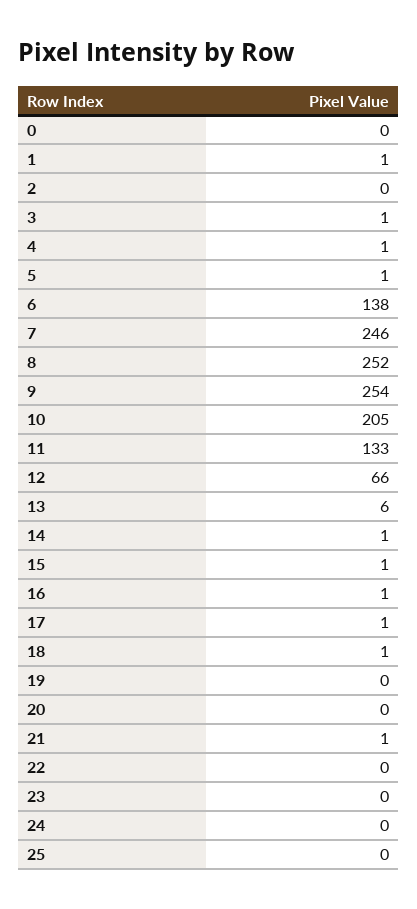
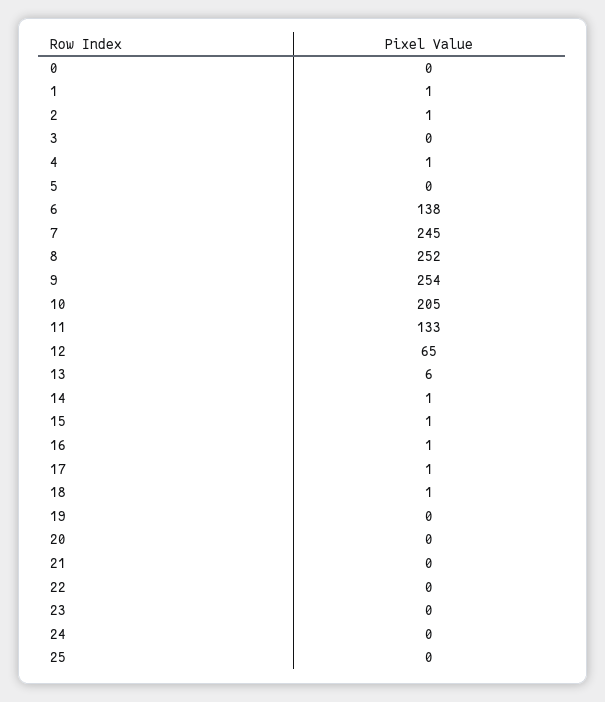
2: 0 -> 1
3: 1 -> 0
5: 1 -> 0
7: 246 -> 245
12: 66 -> 65
21: 1 -> 0

